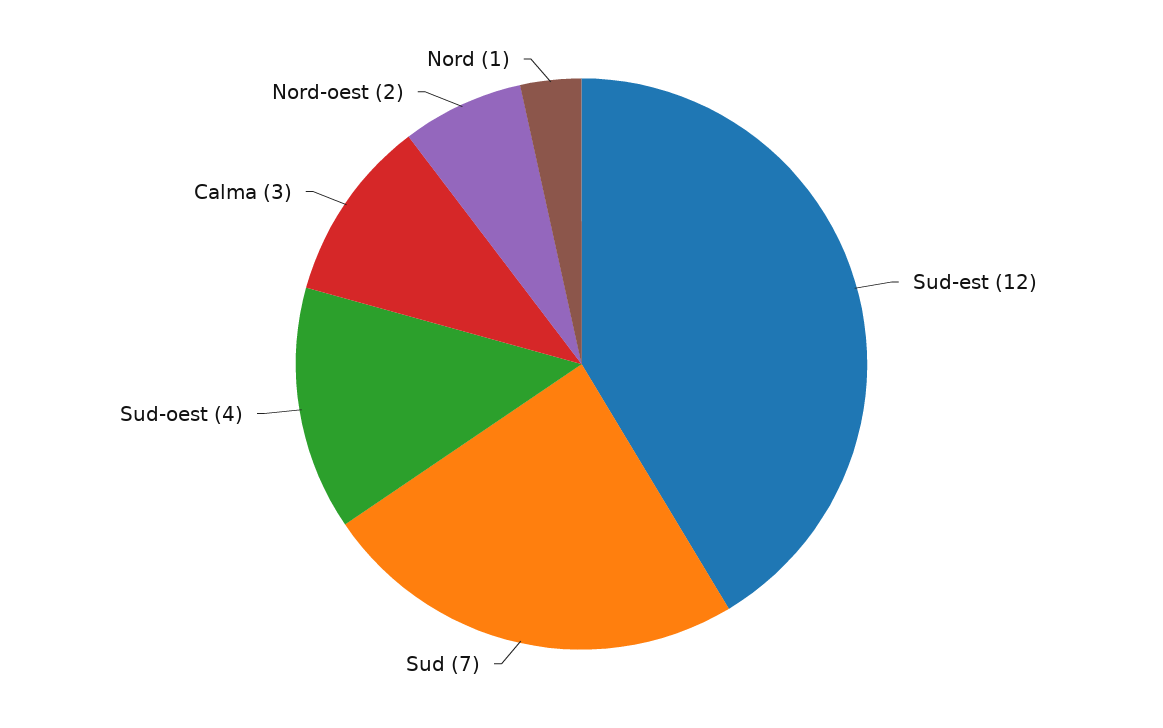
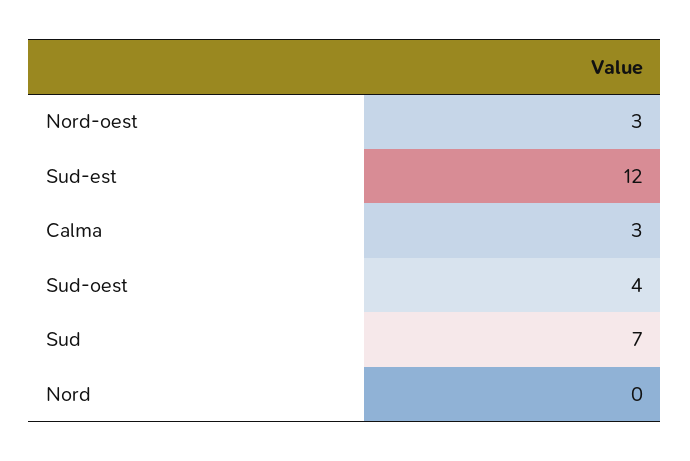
Nord-oest: 2 -> 3
Nord: 1 -> 0

